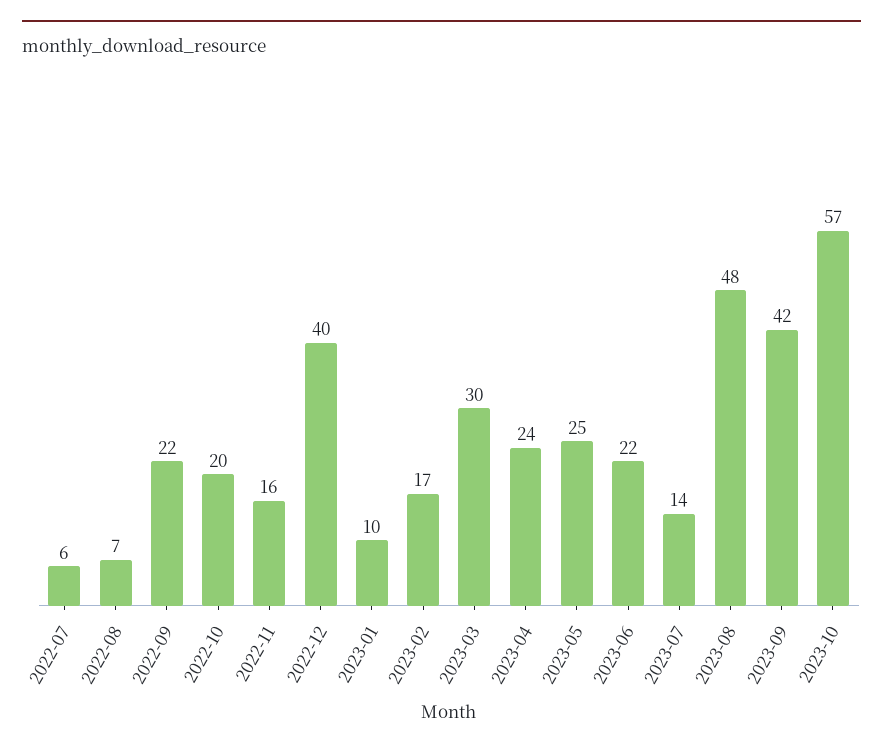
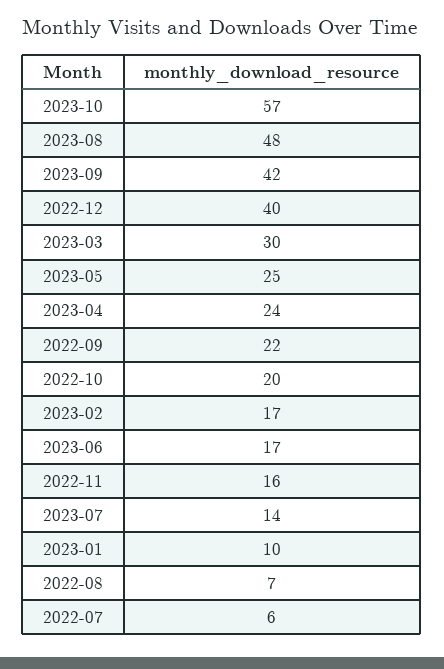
2023-06: 22 -> 17

